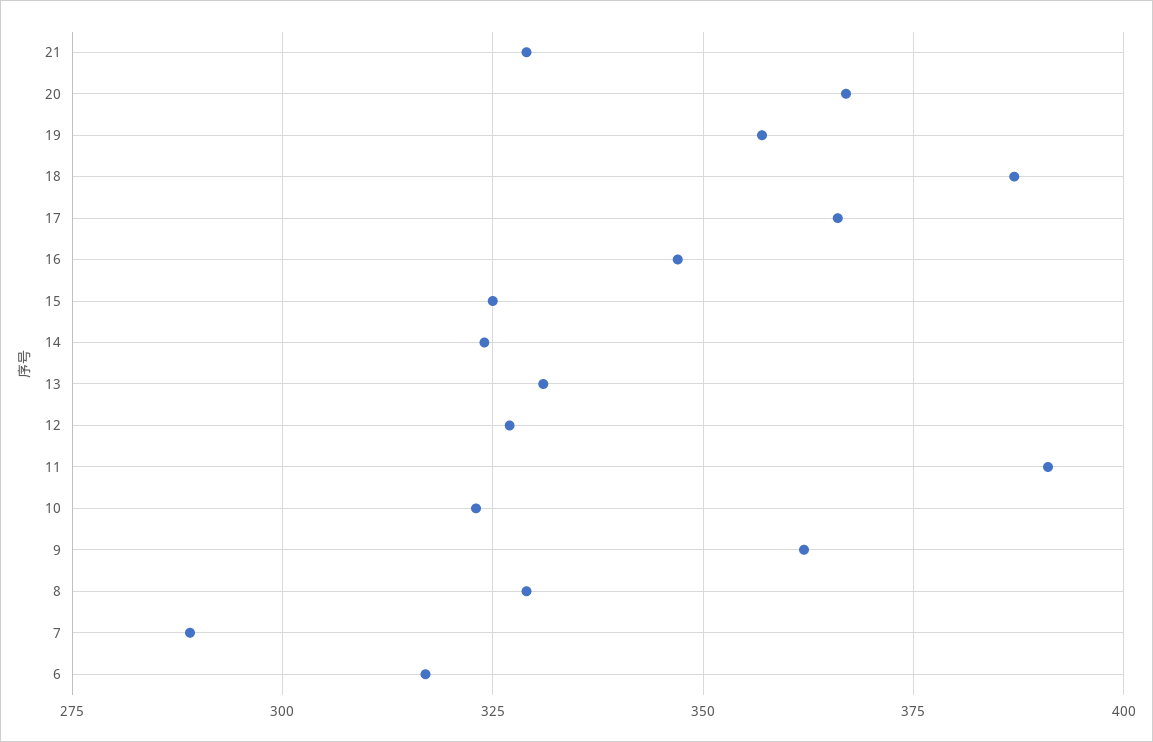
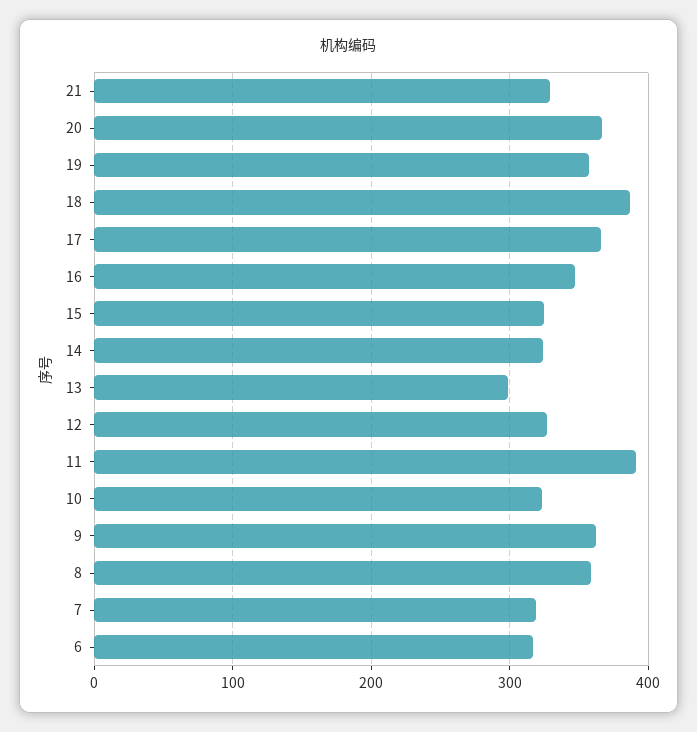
13: 330 -> 300
8: 330 -> 360
7: 290 -> 320

